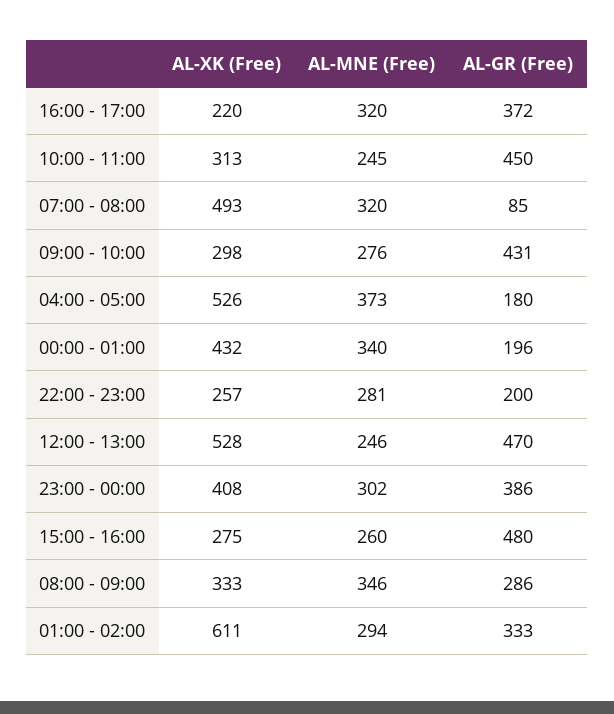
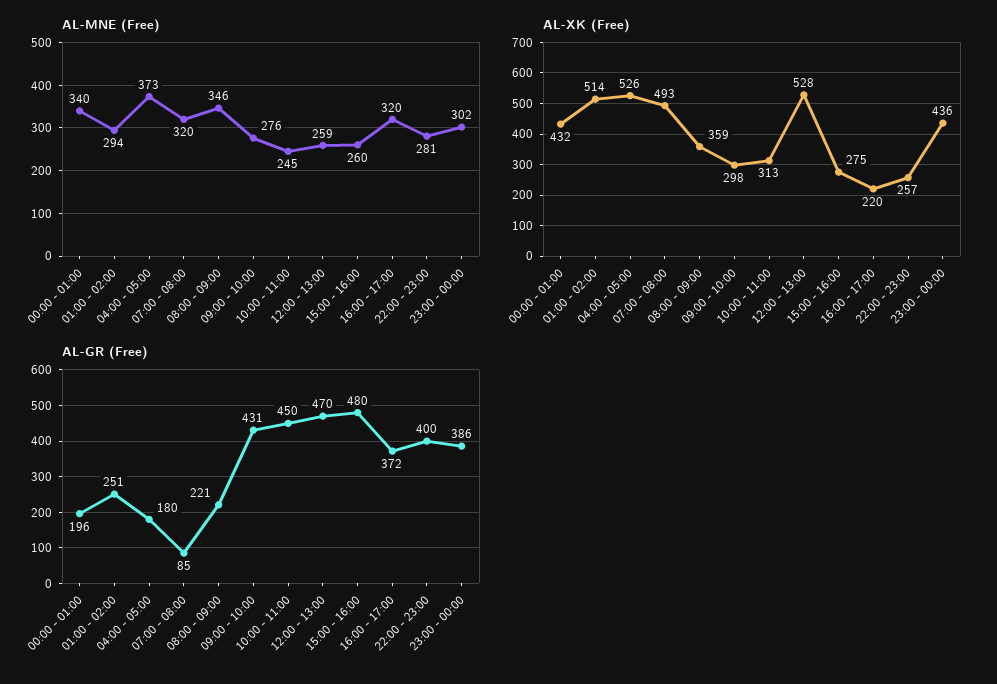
AL-GR (Free), 22:00 - 23:00: 200 -> 400
AL-MNE (Free), 12:00 - 13:00: 246 -> 259
AL-XK (Free), 23:00 - 00:00: 408 -> 436
AL-XK (Free), 08:00 - 09:00: 333 -> 359
AL-GR (Free), 08:00 - 09:00: 286 -> 221
AL-XK (Free), 01:00 - 02:00: 611 -> 514
AL-GR (Free), 01:00 - 02:00: 333 -> 251

